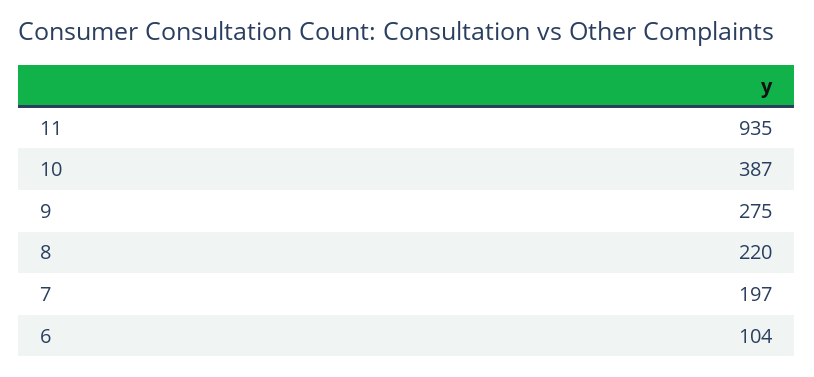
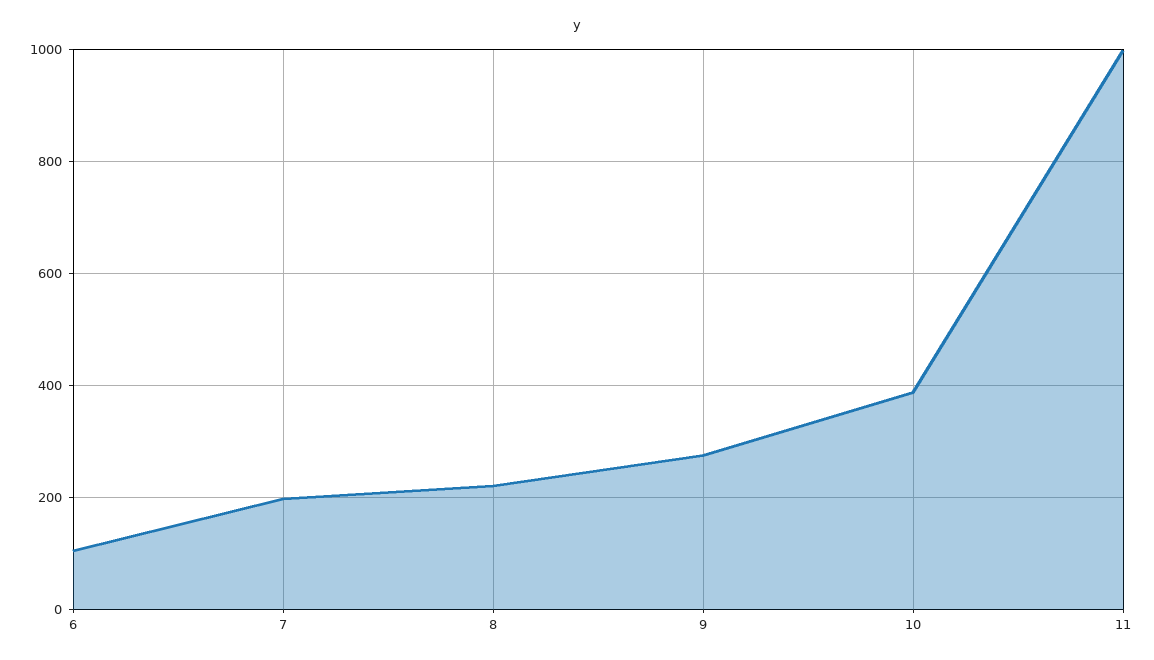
11: 935 -> 1000

